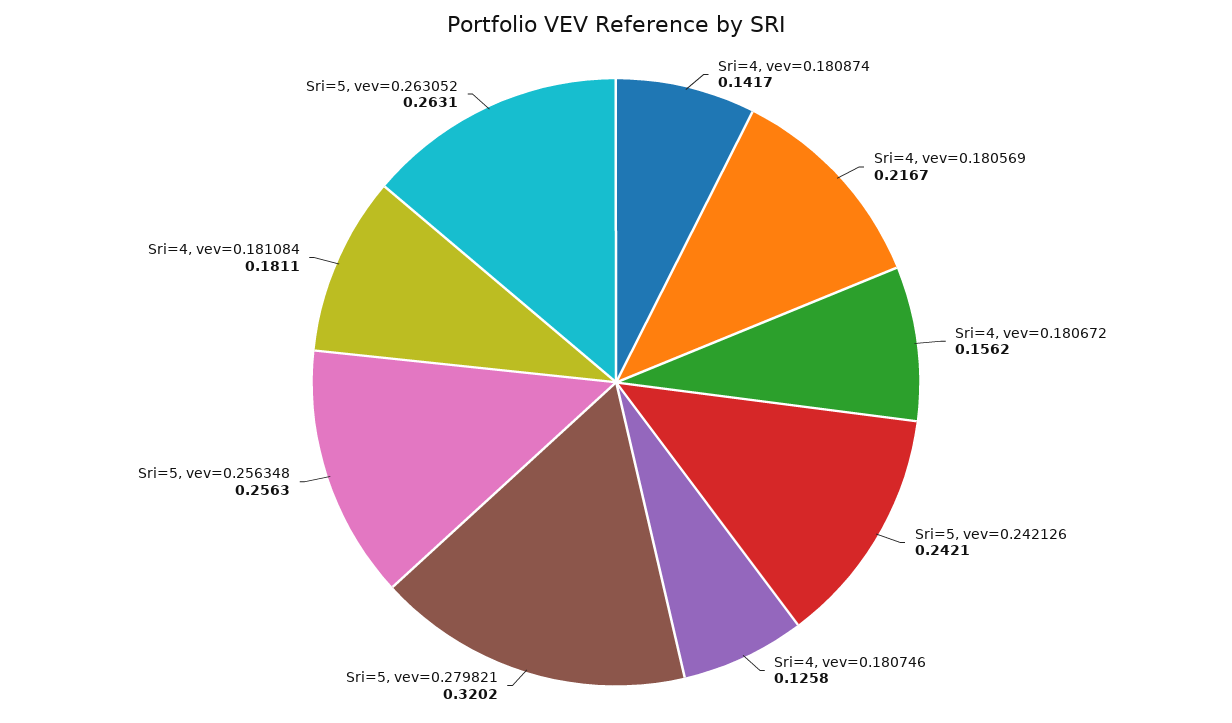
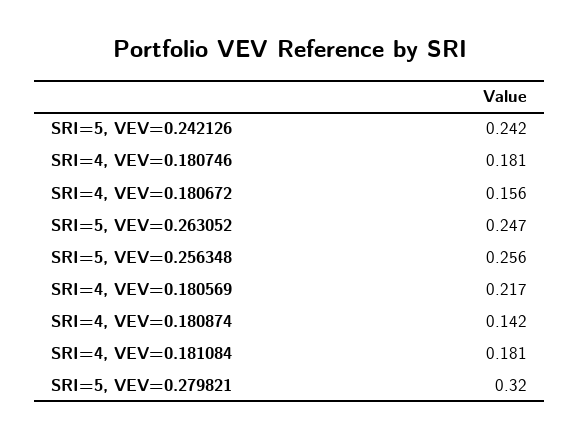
Sri=4, vev=0.180746: 0.1258 -> 0.181
Sri=5, vev=0.263052: 0.2631 -> 0.247

